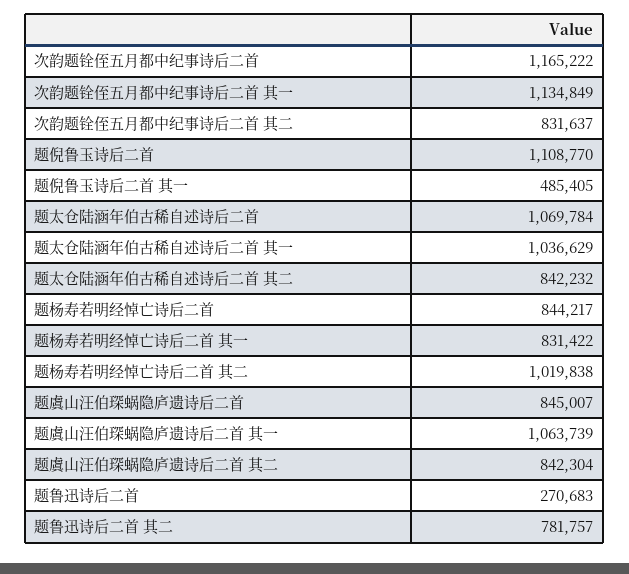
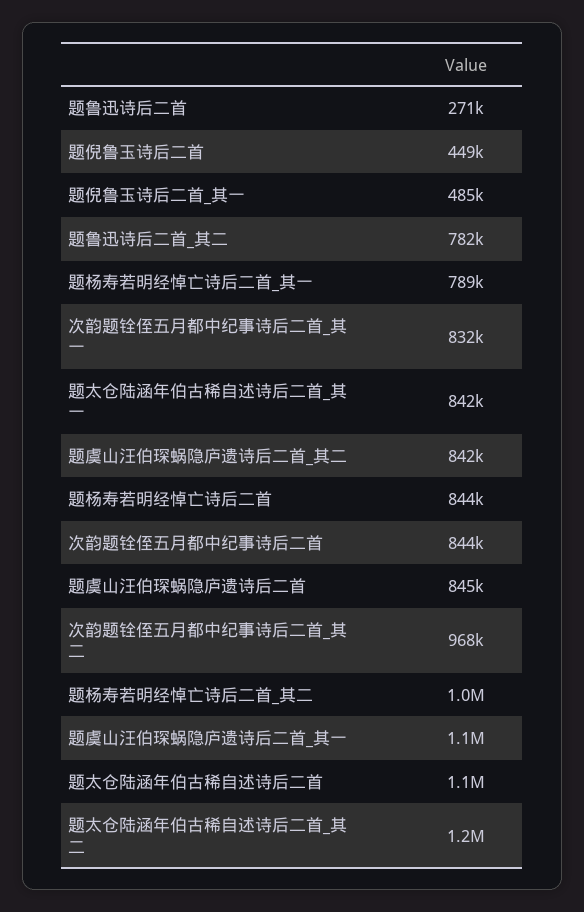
次韵题铨侄五月都中纪事诗后二首: 1165222 -> 844000
次韵题铨侄五月都中纪事诗后二首 其一: 1134849 -> 832000
次韵题铨侄五月都中纪事诗后二首 其二: 831637 -> 968000
题倪鲁玉诗后二首: 1108770 -> 449000
题太仓陆涵年伯古稀自述诗后二首 其一: 1036629 -> 842000
题太仓陆涵年伯古稀自述诗后二首 其二: 842232 -> 1200000
题杨寿若明经悼亡诗后二首 其一: 831422 -> 789000

